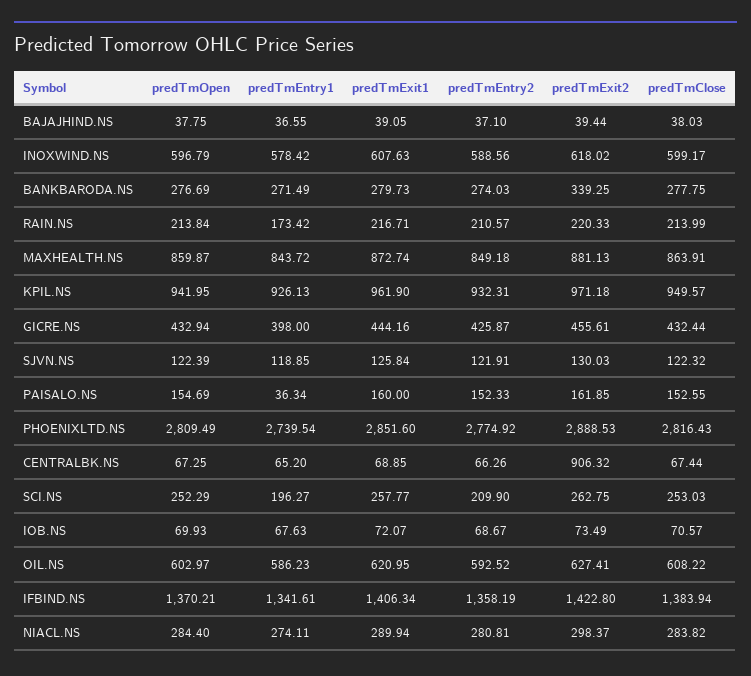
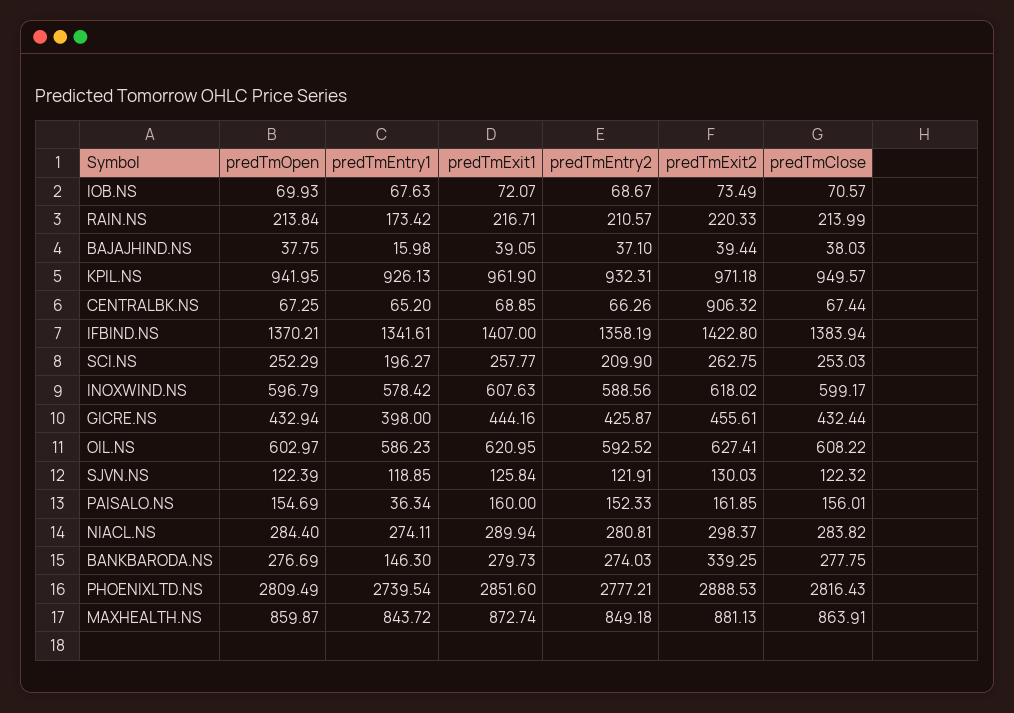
predTmEntry1, BAJAJHIND.NS: 36.55 -> 15.98
predTmEntry1, BANKBARODA.NS: 271.49 -> 146.3
predTmClose, PAISALO.NS: 152.55 -> 156.01
predTmEntry2, PHOENIXLTD.NS: 2774.92 -> 2777.21
predTmExit1, IFBIND.NS: 1406.34 -> 1407

